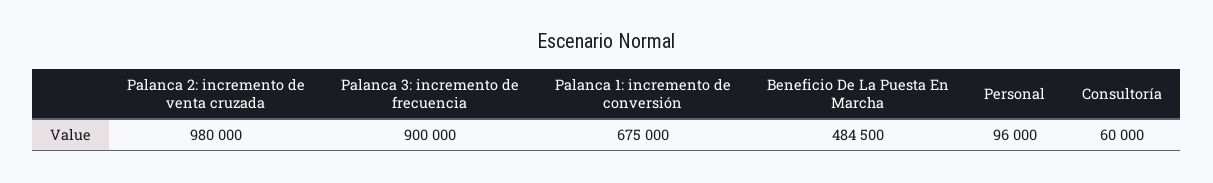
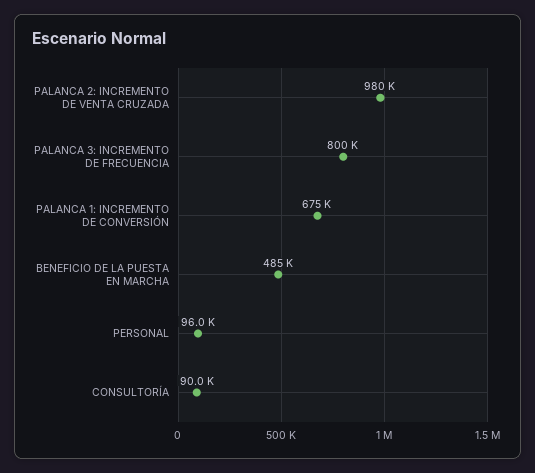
Palanca 3: incremento de frecuencia: 900000 -> 800000
Consultoría: 60000 -> 90000

